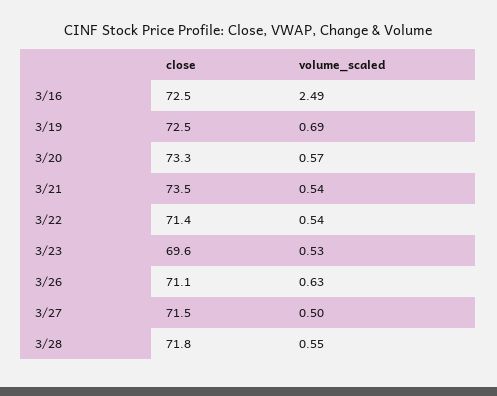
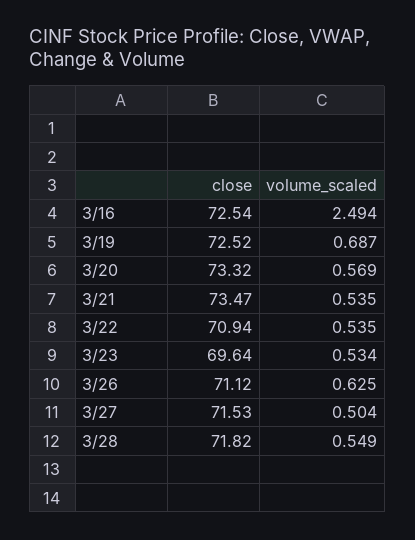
close, 3/22: 71.4 -> 70.94

